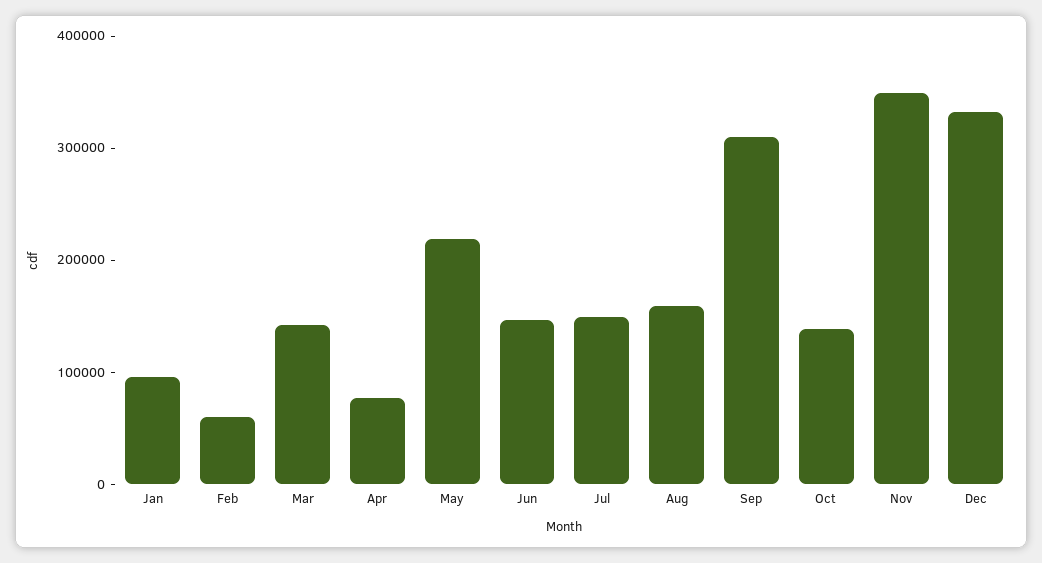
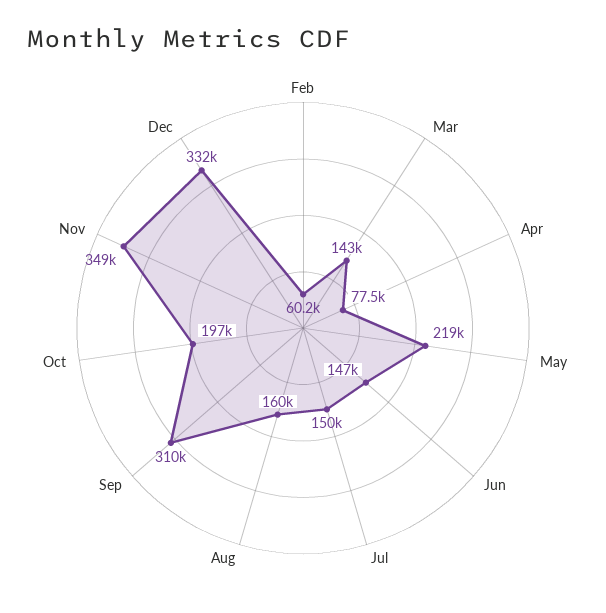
Jan: 100000 -> none
Oct: 140000 -> 197000

